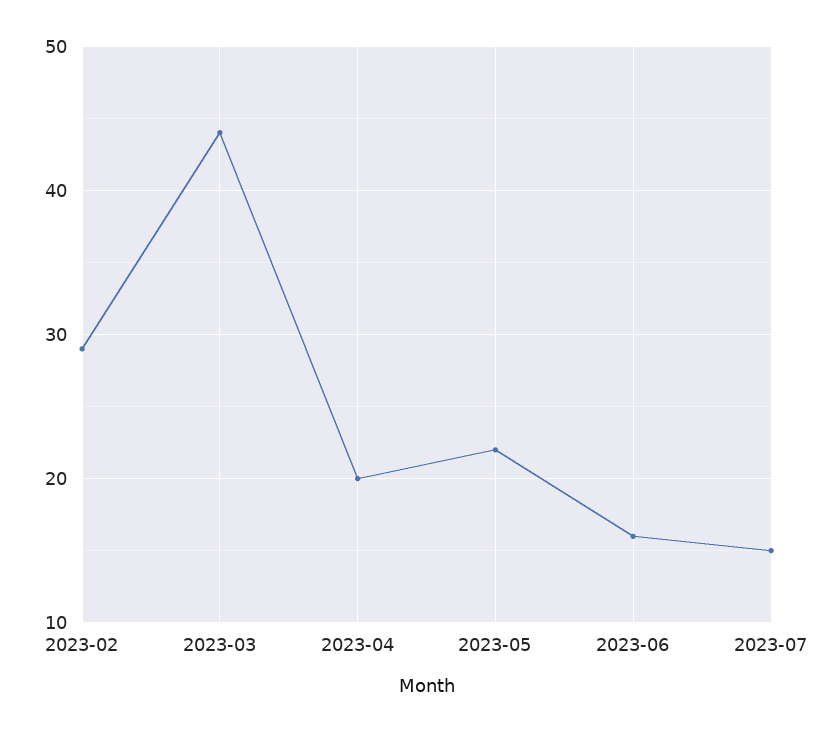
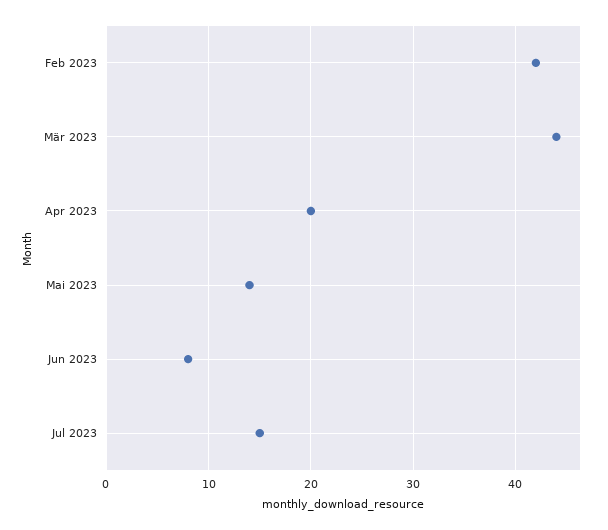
2023-02: 29 -> 42
2023-05: 22 -> 14
2023-06: 16 -> 8

